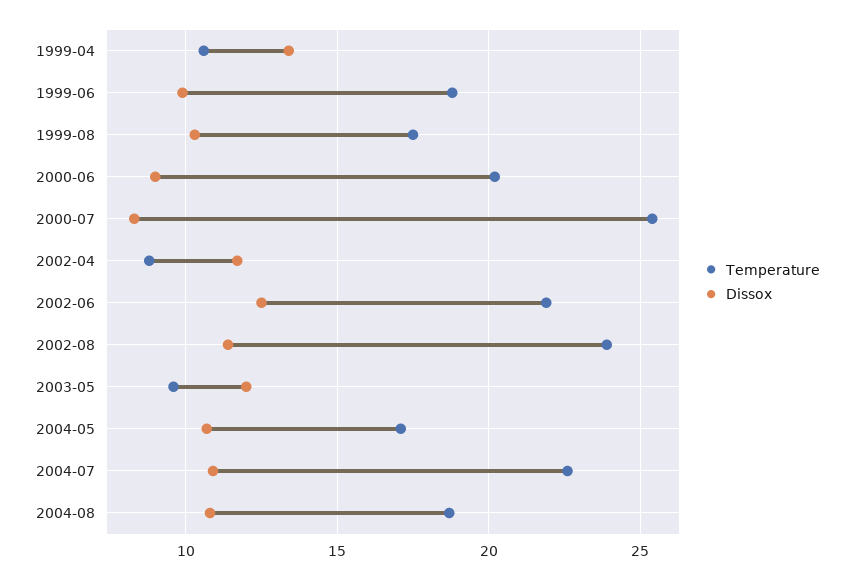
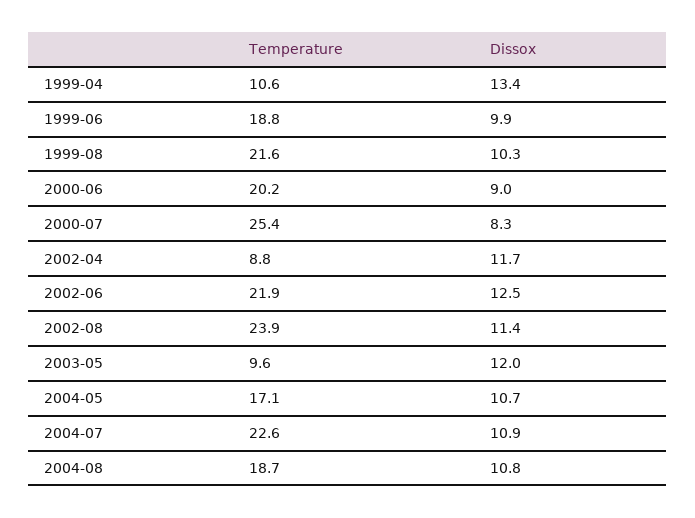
Temperature, 1999-08: 17.5 -> 21.6

